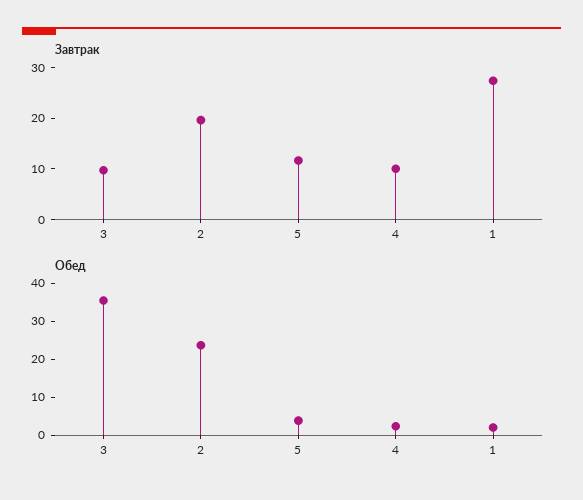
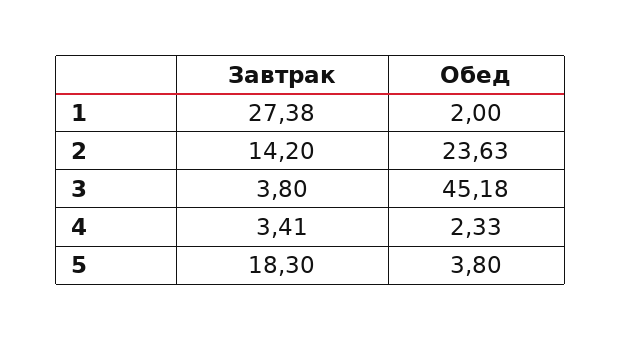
Завтрак, 3: 10 -> 3.8
Завтрак, 2: 20 -> 14.2
Завтрак, 5: 12 -> 18.3
Завтрак, 4: 10 -> 3.41
Обед, 3: 35 -> 45.18

